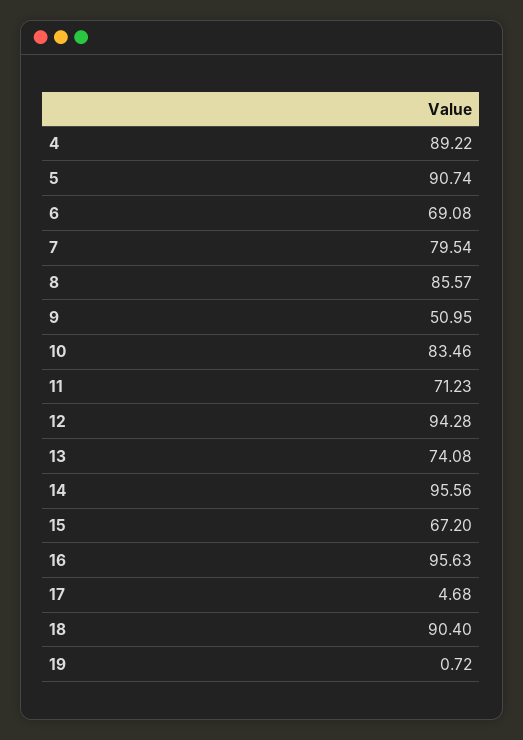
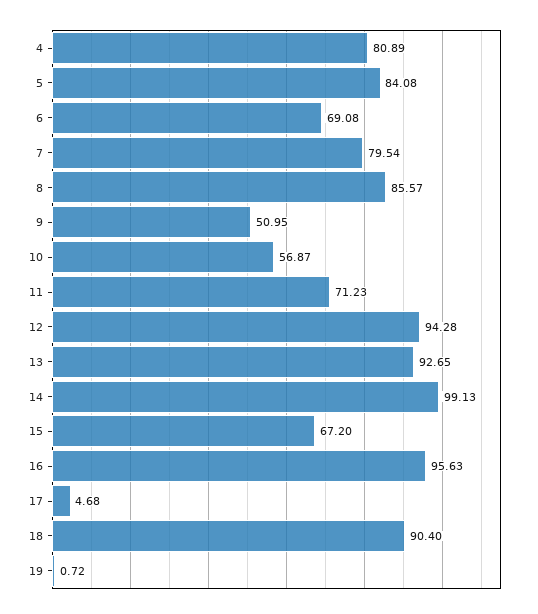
4: 89.22 -> 80.89
5: 90.74 -> 84.08
10: 83.46 -> 56.87
13: 74.08 -> 92.65
14: 95.56 -> 99.13

